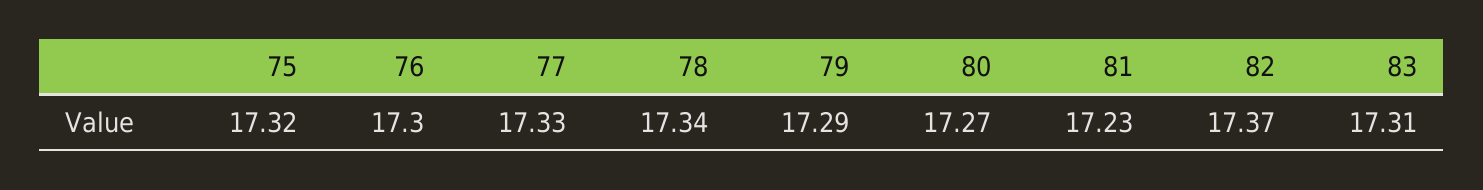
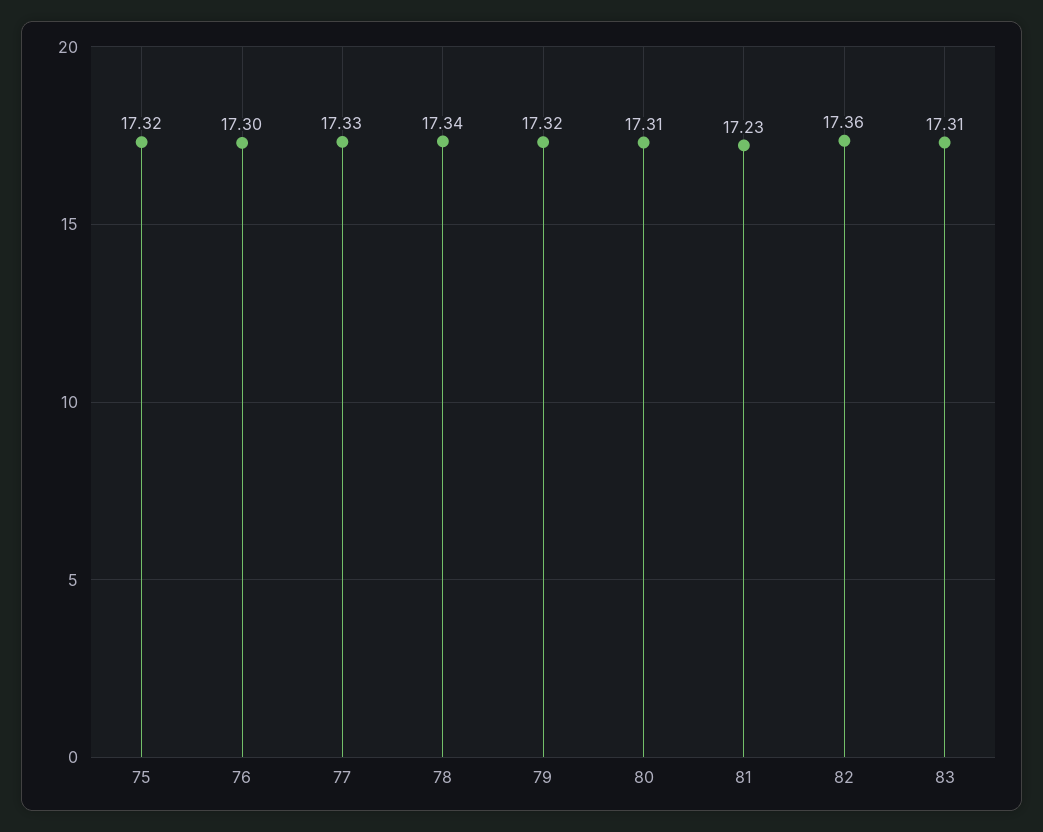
79: 17.29 -> 17.32
80: 17.27 -> 17.31
82: 17.37 -> 17.36

